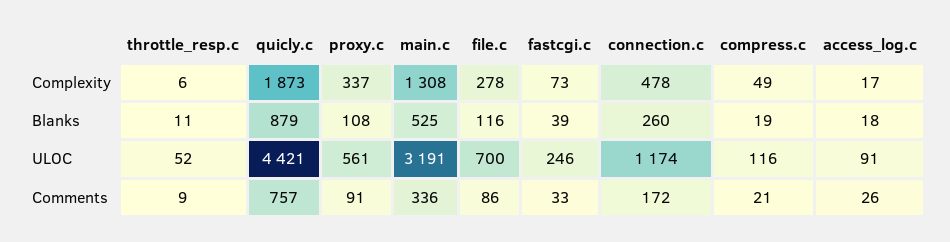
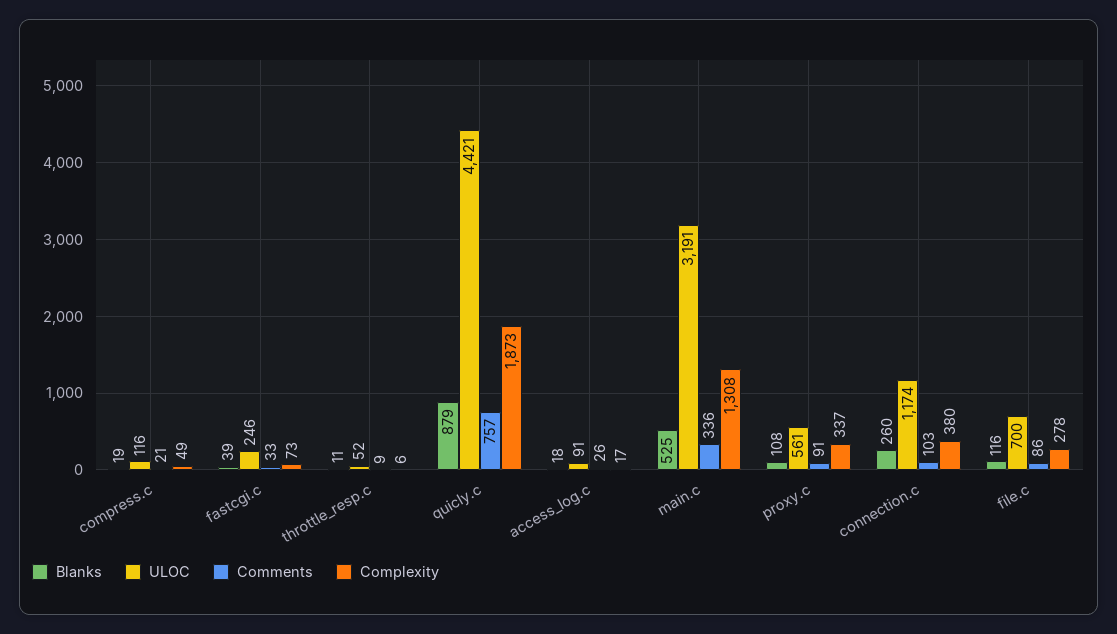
Complexity, connection.c: 478 -> 380
Comments, connection.c: 172 -> 103

